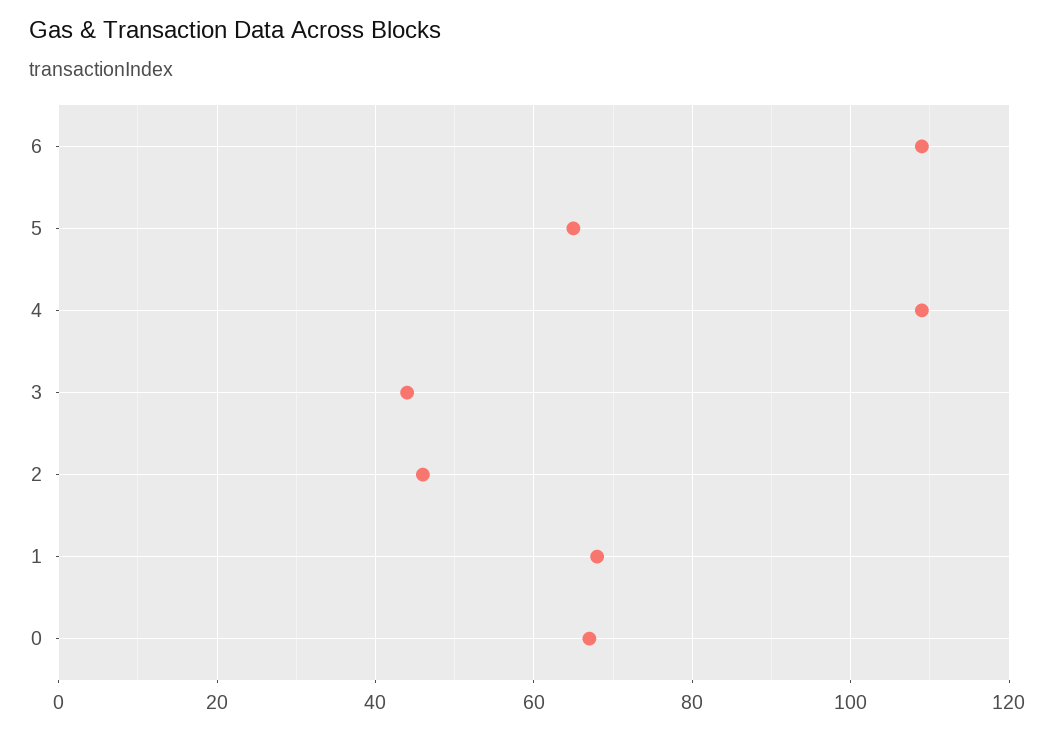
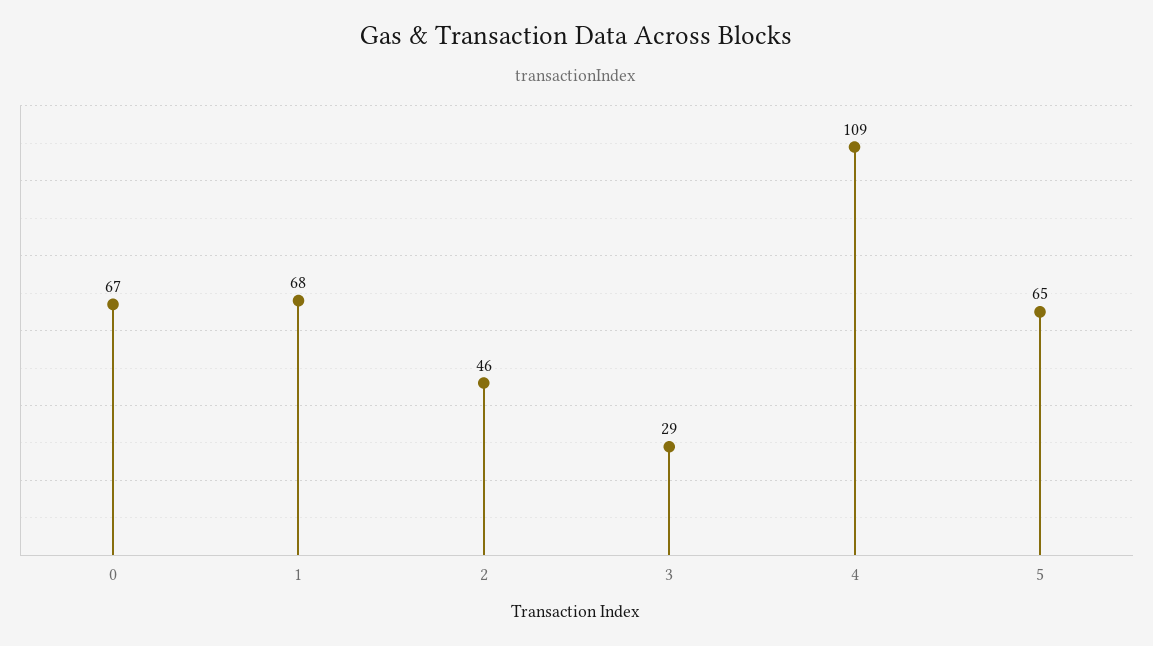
6: 110 -> none
3: 45 -> 29

